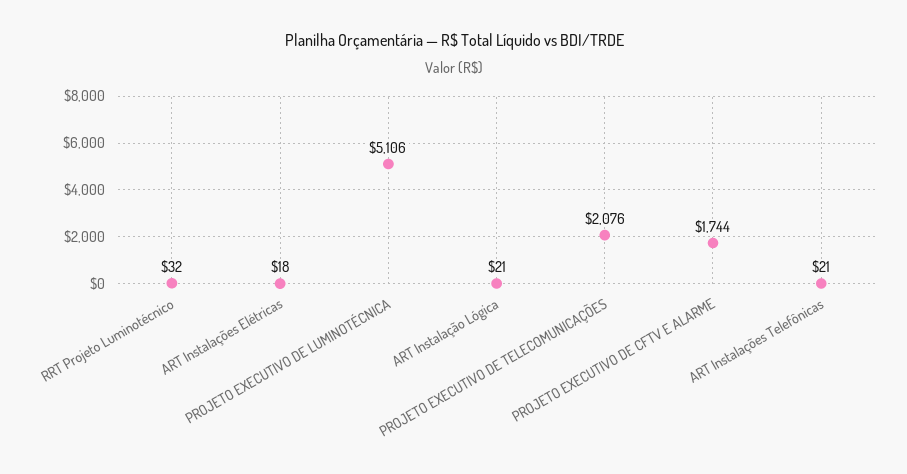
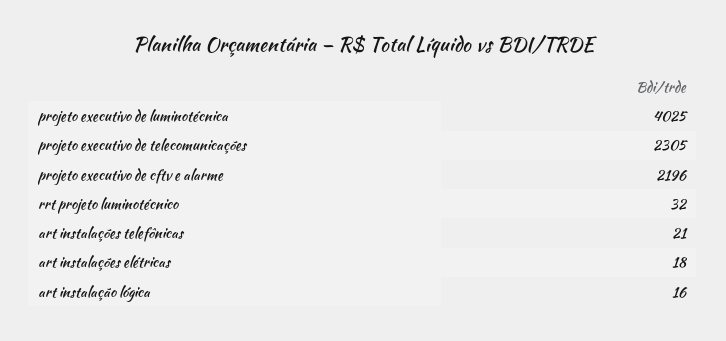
PROJETO EXECUTIVO DE LUMINOTÉCNICA: 5106 -> 4025
ART Instalação Lógica: 21 -> 16
PROJETO EXECUTIVO DE TELECOMUNICAÇÕES: 2076 -> 2305
PROJETO EXECUTIVO DE CFTV E ALARME: 1744 -> 2196

